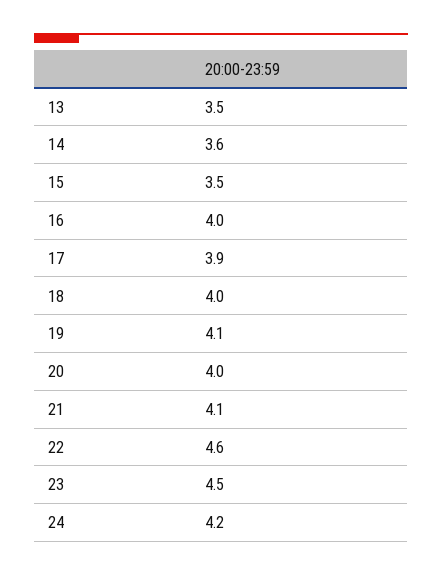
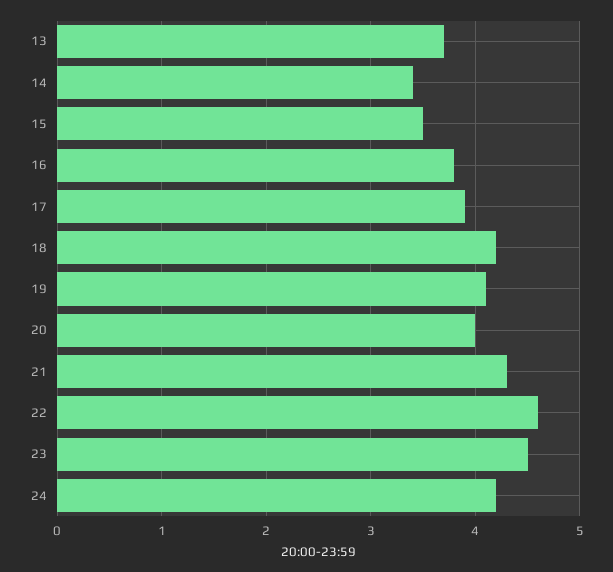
13: 3.5 -> 3.7
14: 3.6 -> 3.4
16: 4 -> 3.8
18: 4 -> 4.2
21: 4.1 -> 4.3

